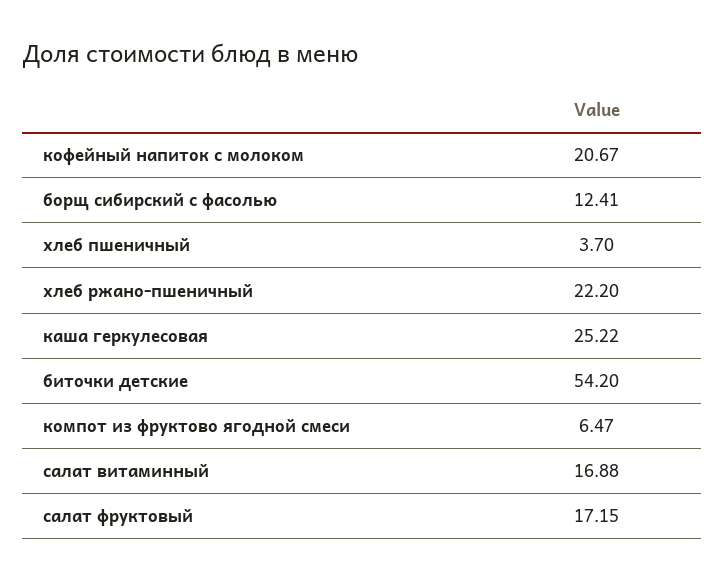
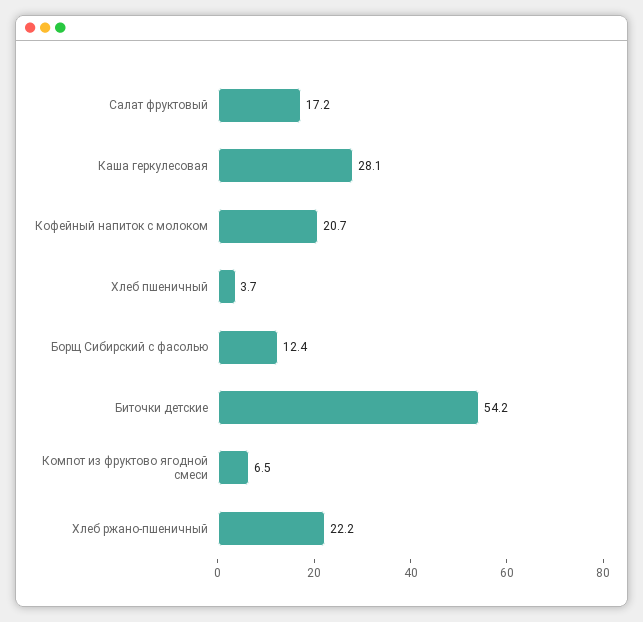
каша геркулесовая: 25.22 -> 28.1
салат витаминный: 16.88 -> none

